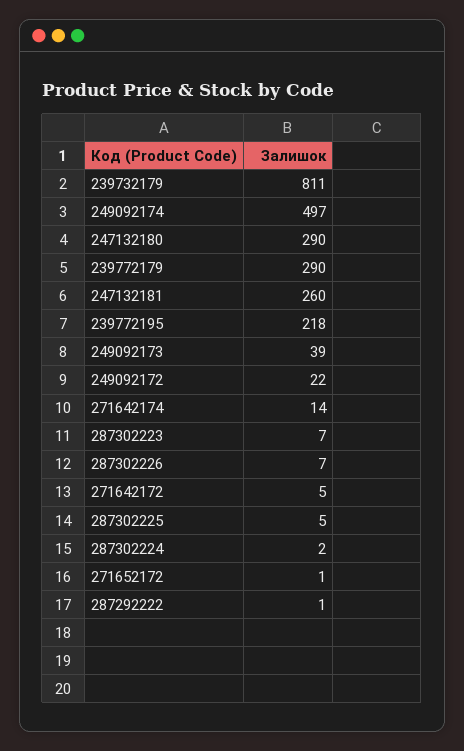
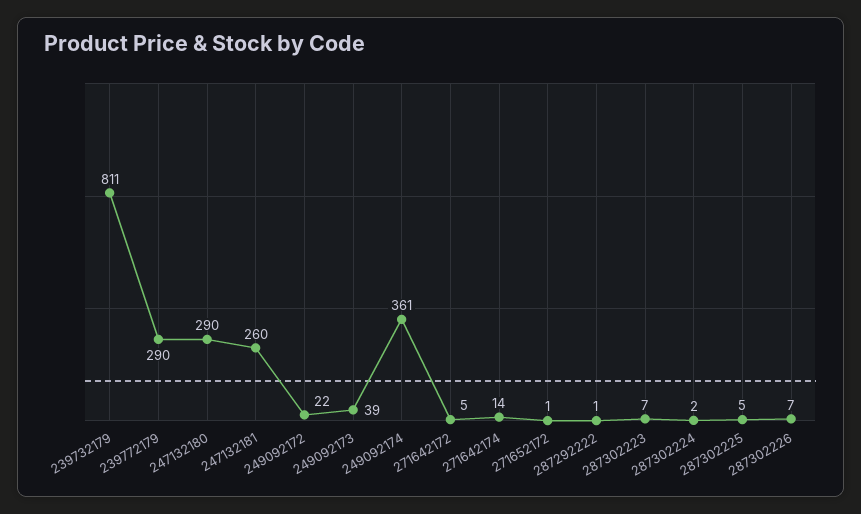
249092174: 497 -> 361
239772195: 218 -> none

